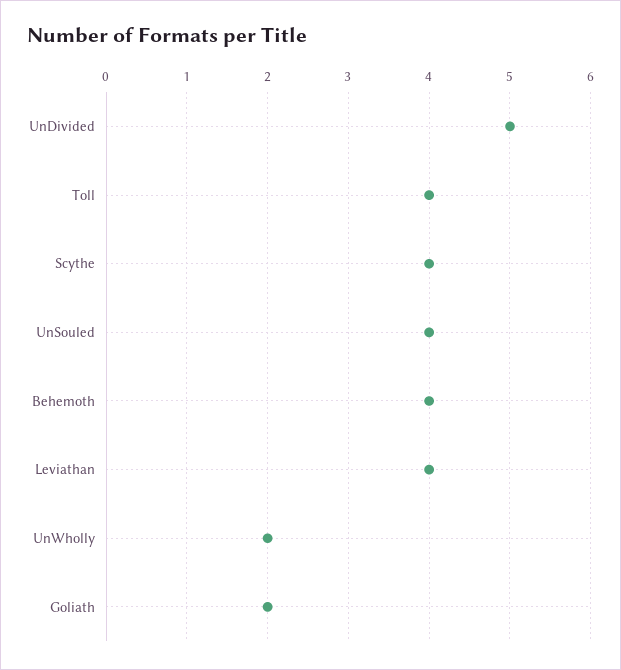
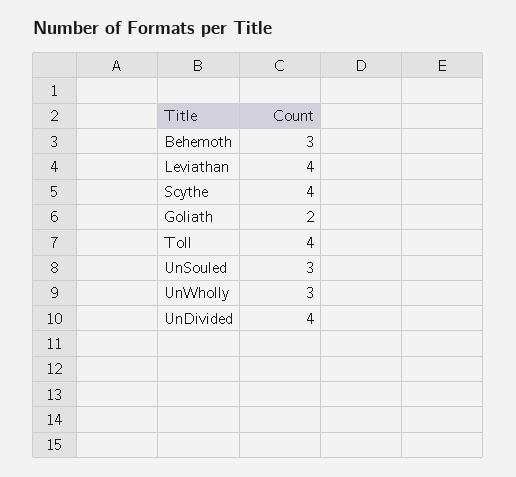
UnDivided: 5 -> 4
UnSouled: 4 -> 3
Behemoth: 4 -> 3
UnWholly: 2 -> 3

